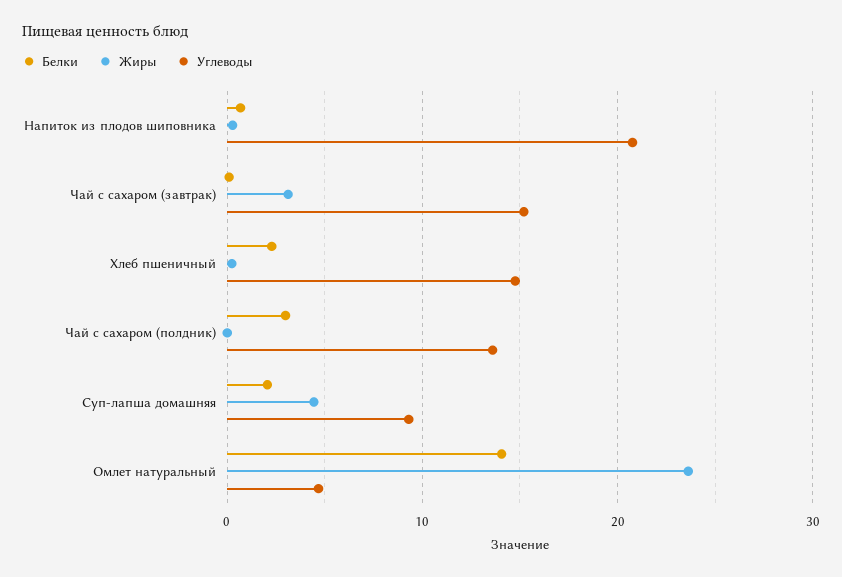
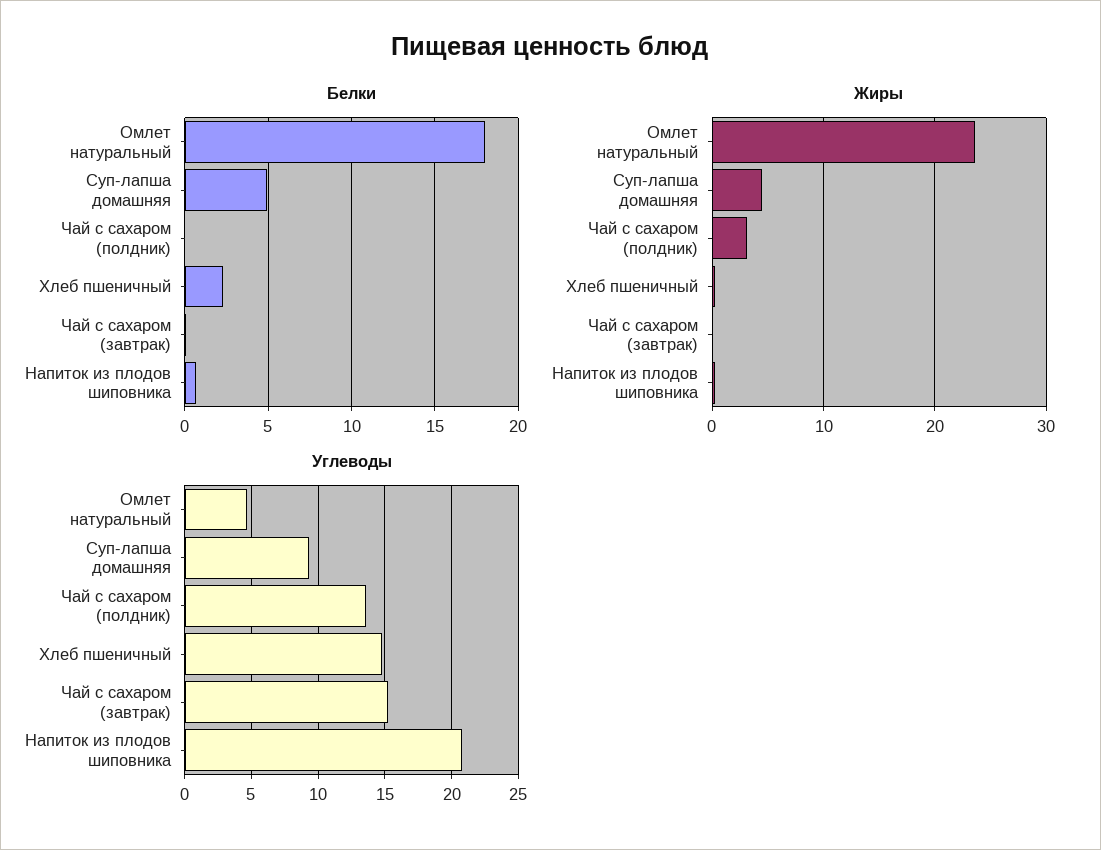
Жиры, Чай с сахаром (завтрак): 3 -> 0
Белки, Чай с сахаром (полдник): 3 -> 0
Жиры, Чай с сахаром (полдник): 0 -> 3
Белки, Суп-лапша домашняя: 2 -> 5
Белки, Омлет натуральный: 14 -> 18

